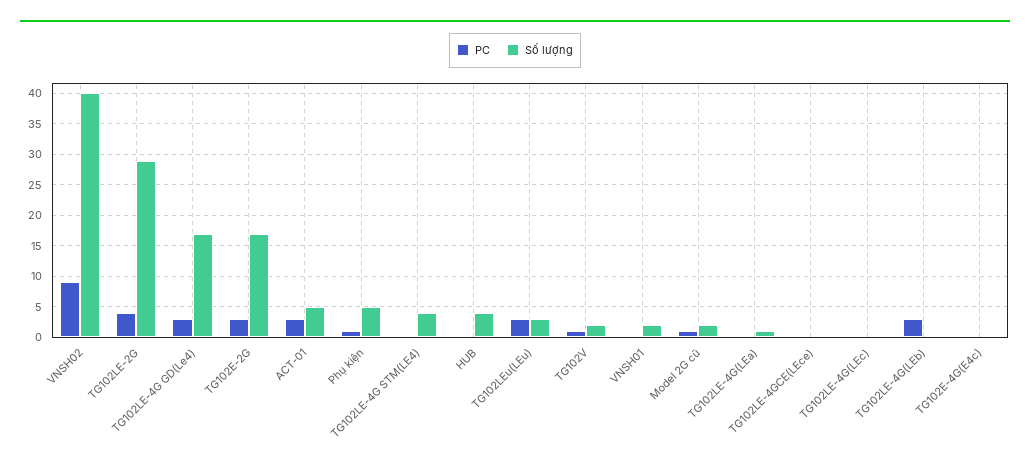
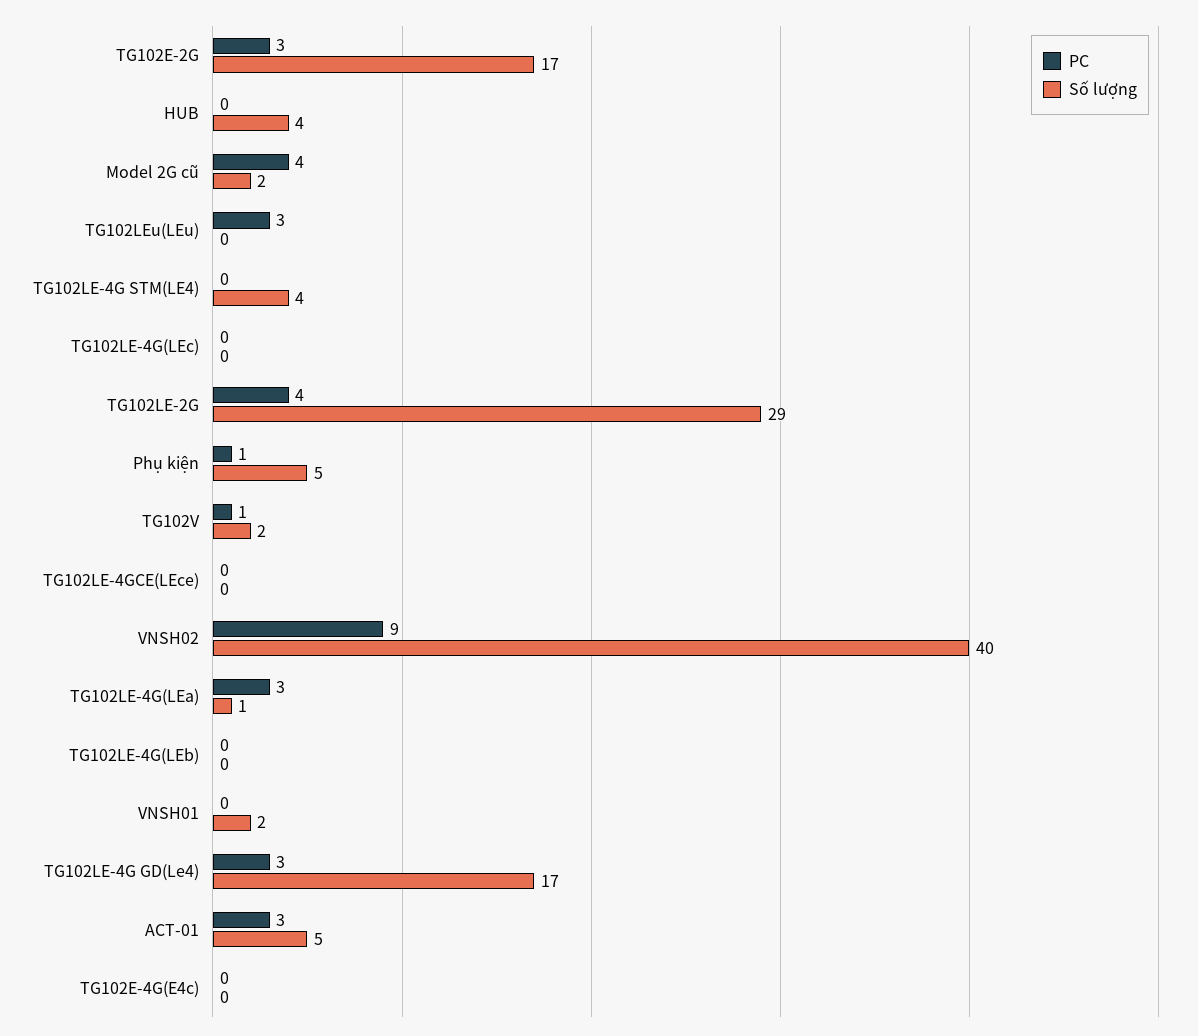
Số lượng, TG102LEu(LEu): 3 -> 0
PC, Model 2G cũ: 1 -> 4
PC, TG102LE-4G(LEa): 0 -> 3
PC, TG102LE-4G(LEb): 3 -> 0

